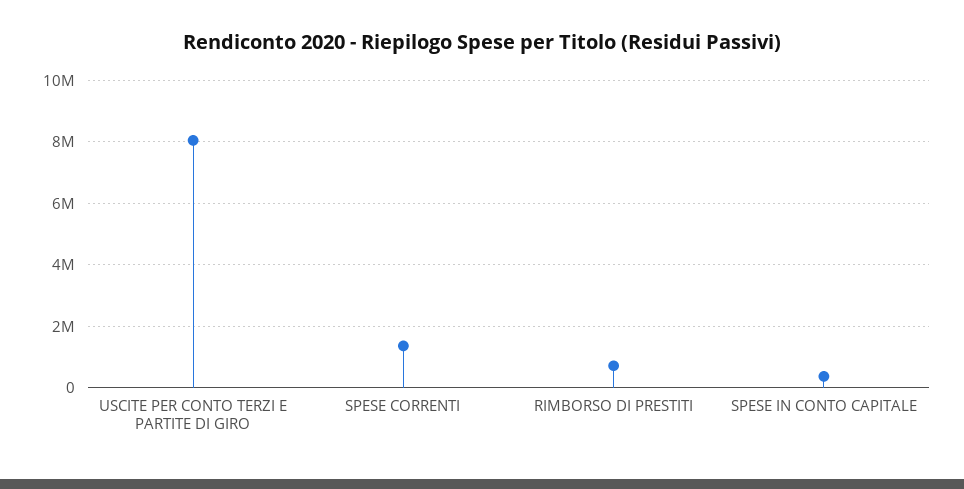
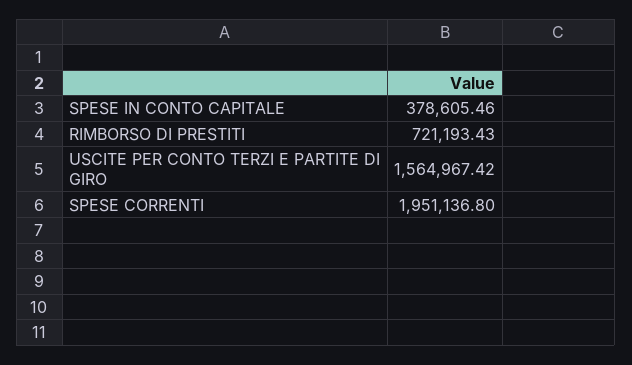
USCITE PER CONTO TERZI E PARTITE DI GIRO: 8000000 -> 1564967.42
SPESE CORRENTI: 1400000 -> 1951136.8

